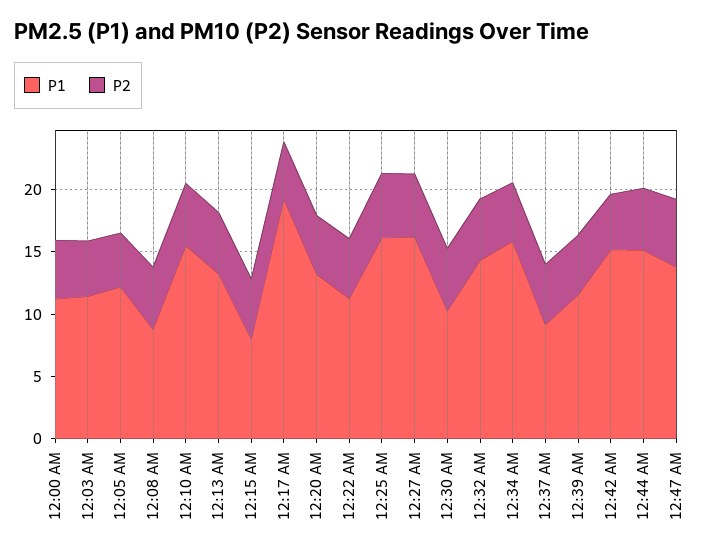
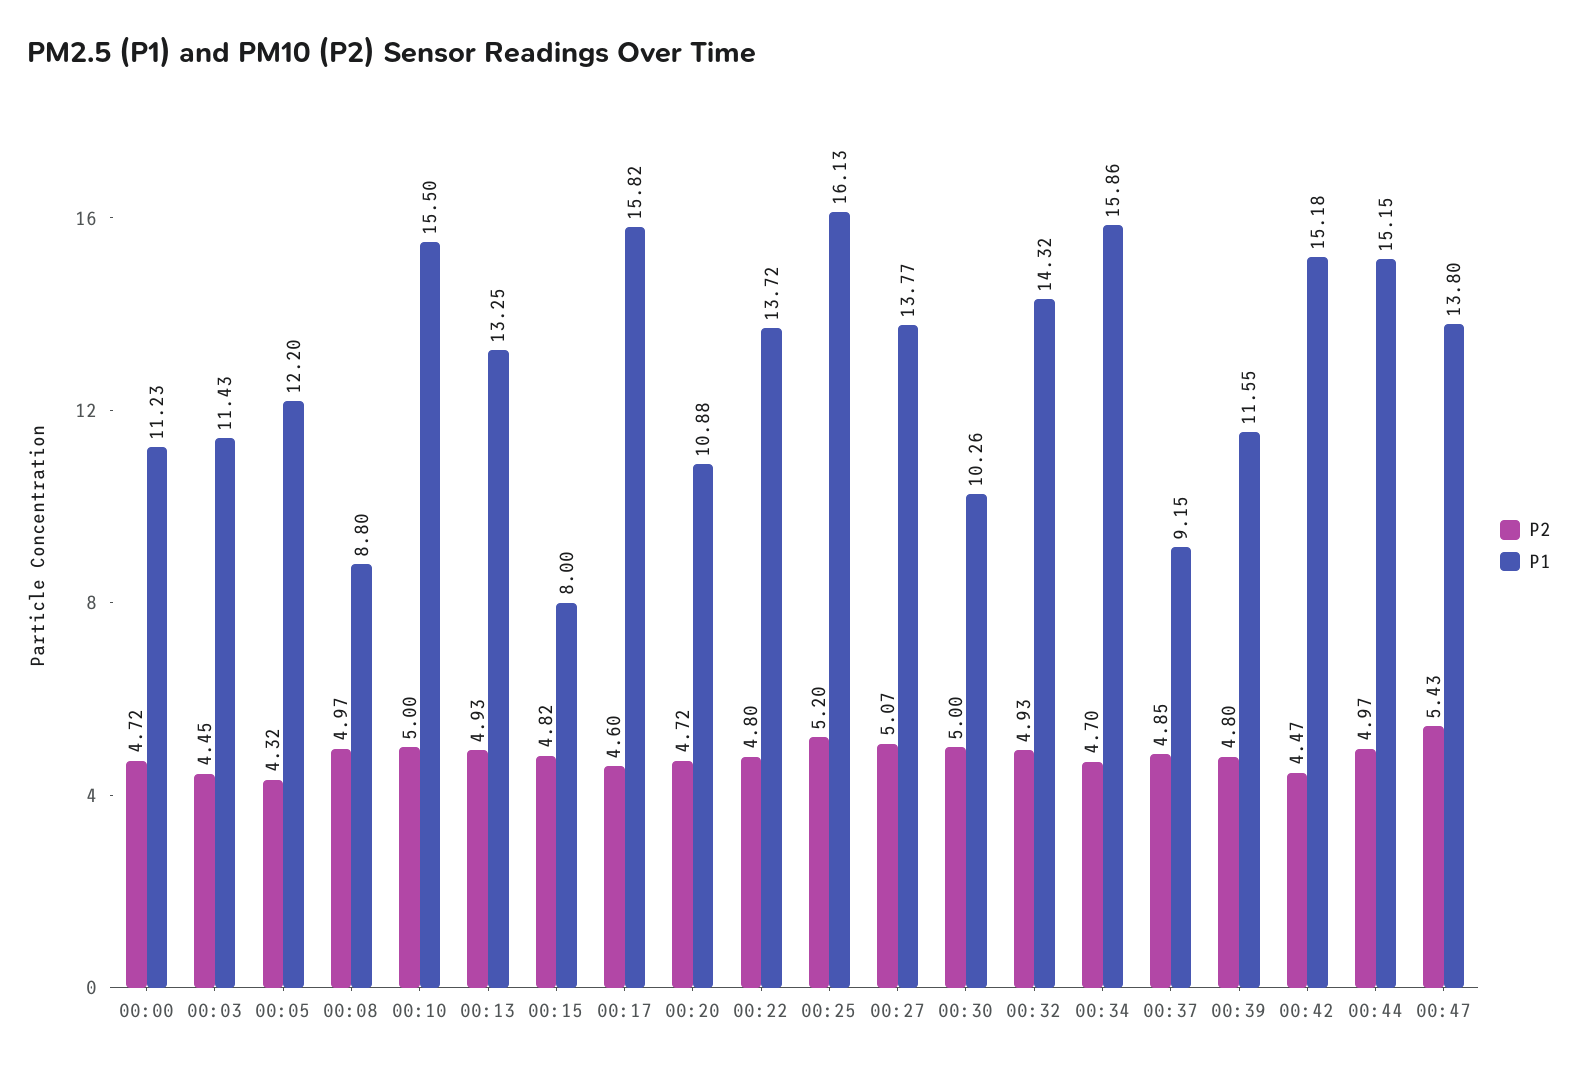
P1, 12:17 AM: 19 -> 15.82
P1, 12:20 AM: 13 -> 10.88
P1, 12:22 AM: 11 -> 13.72
P1, 12:27 AM: 16 -> 13.77

